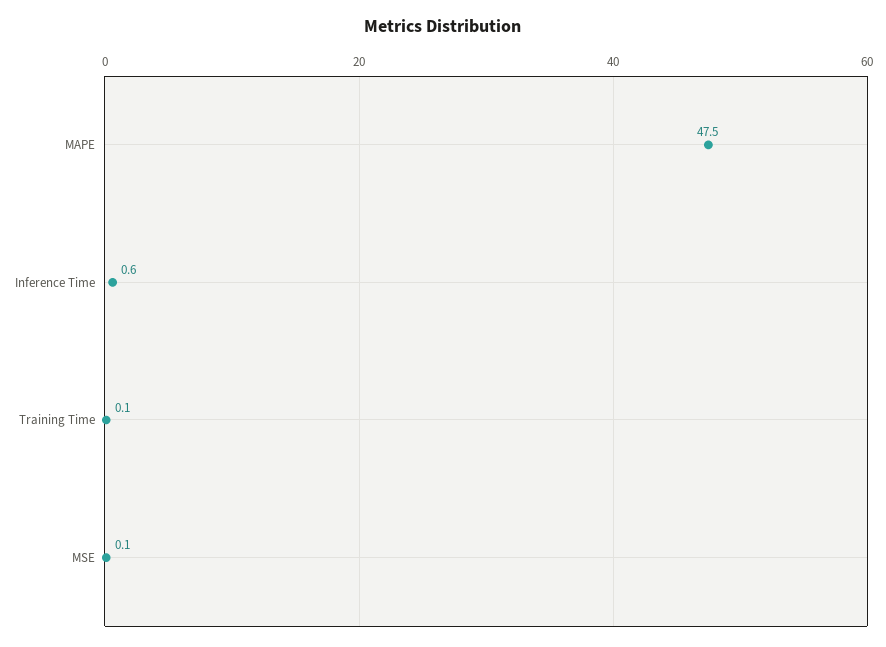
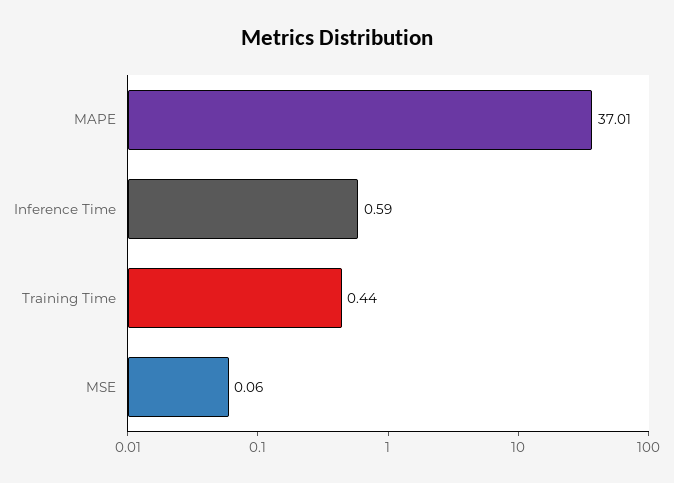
MAPE: 47.5 -> 37.01
Training Time: 0.1 -> 0.44

